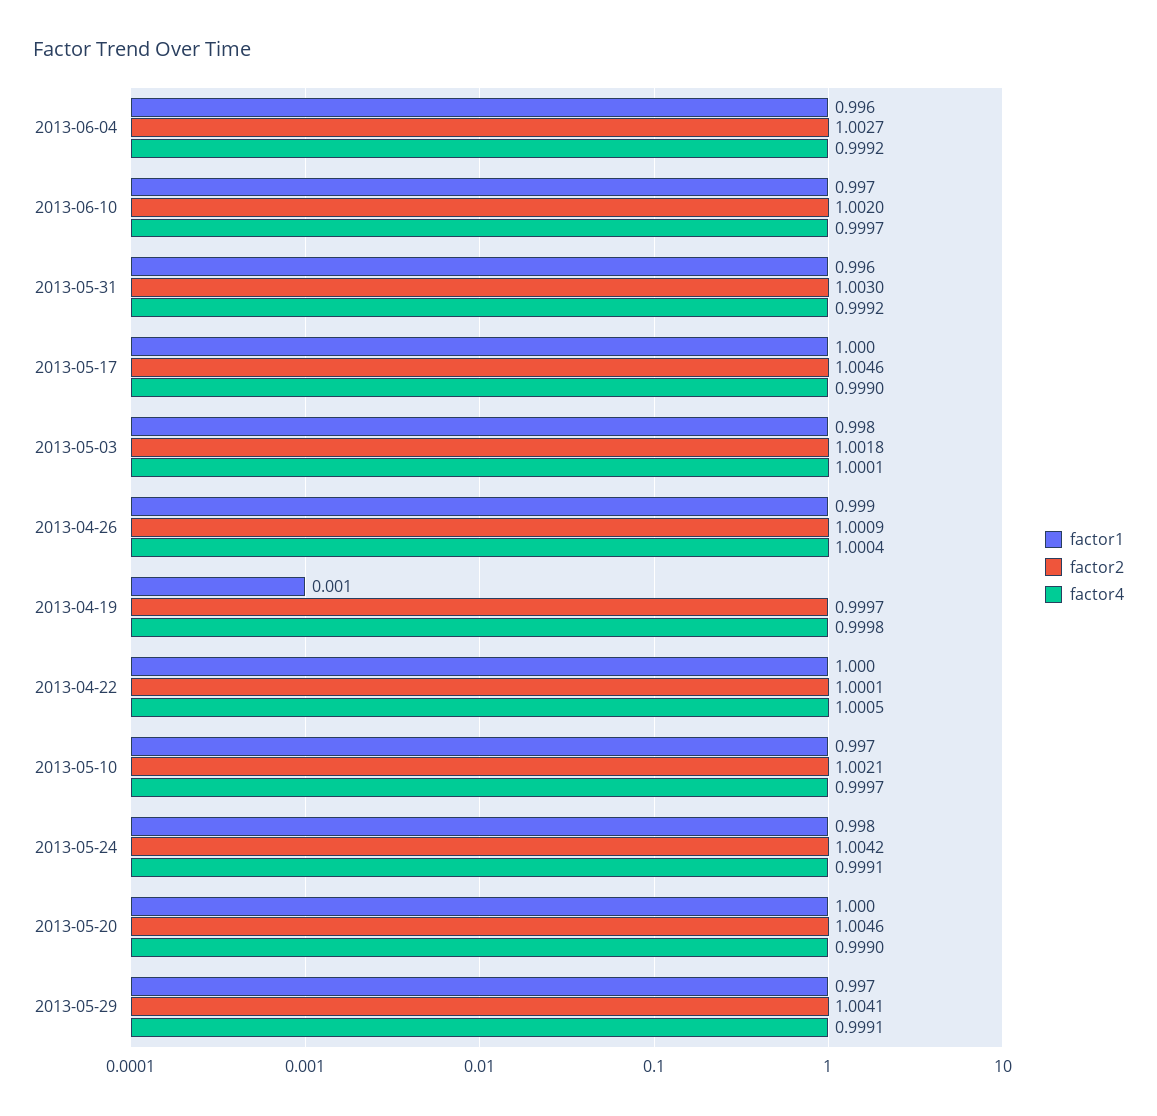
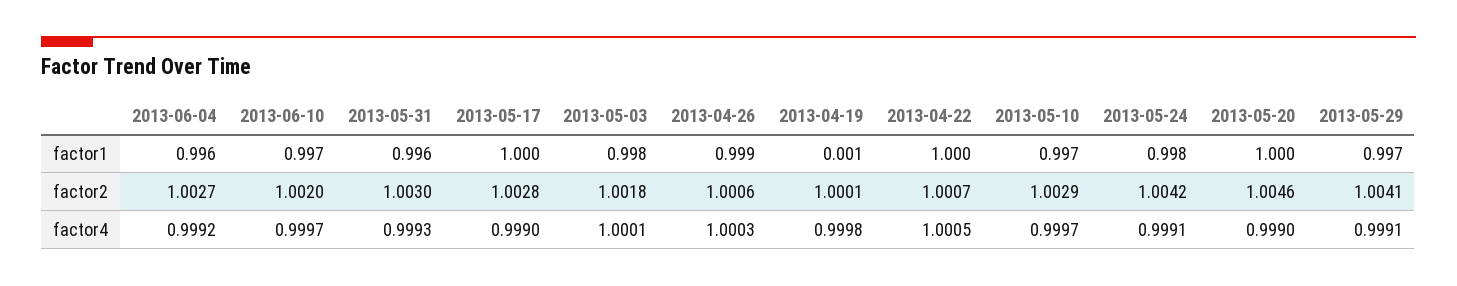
factor4, 2013-05-31: 0.9992 -> 0.9993
factor2, 2013-05-17: 1.0046 -> 1.0028
factor2, 2013-04-26: 1.0009 -> 1.0006
factor4, 2013-04-26: 1.0004 -> 1.0003
factor2, 2013-04-19: 0.9997 -> 1.0001
factor2, 2013-04-22: 1.0001 -> 1.0007
factor2, 2013-05-10: 1.0021 -> 1.0029

